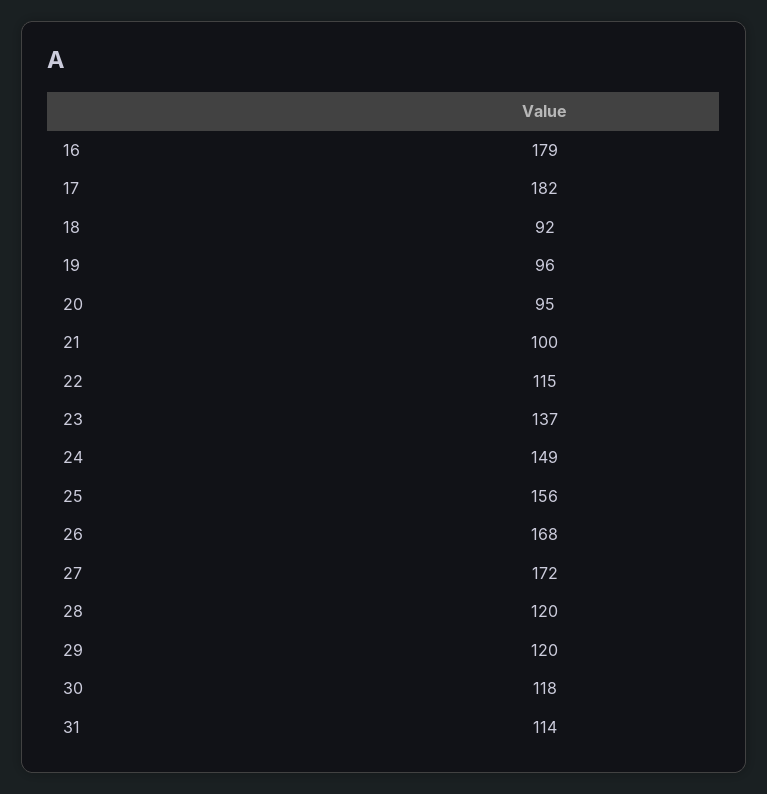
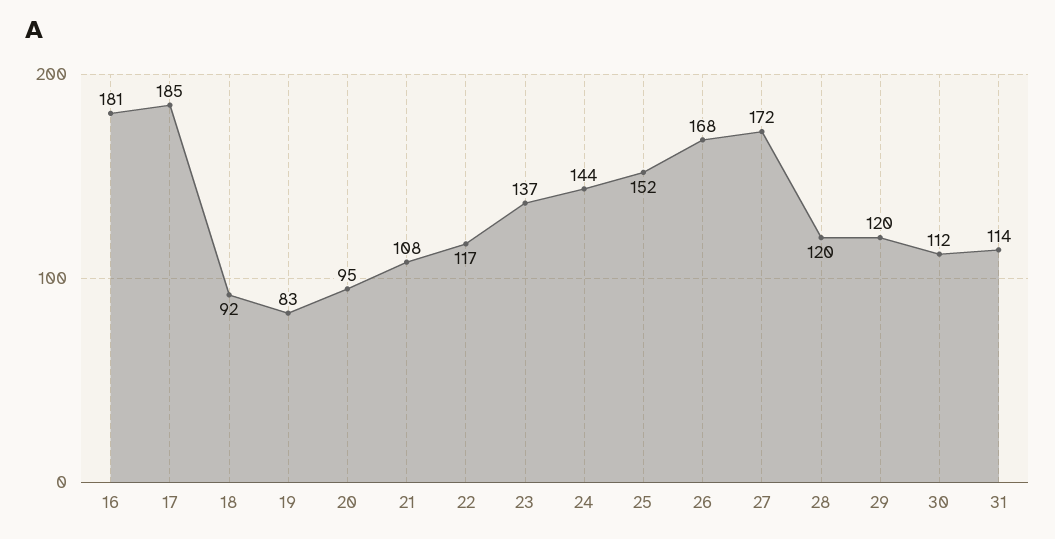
16: 179 -> 181
17: 182 -> 185
19: 96 -> 83
21: 100 -> 108
22: 115 -> 117
24: 149 -> 144
25: 156 -> 152
30: 118 -> 112

